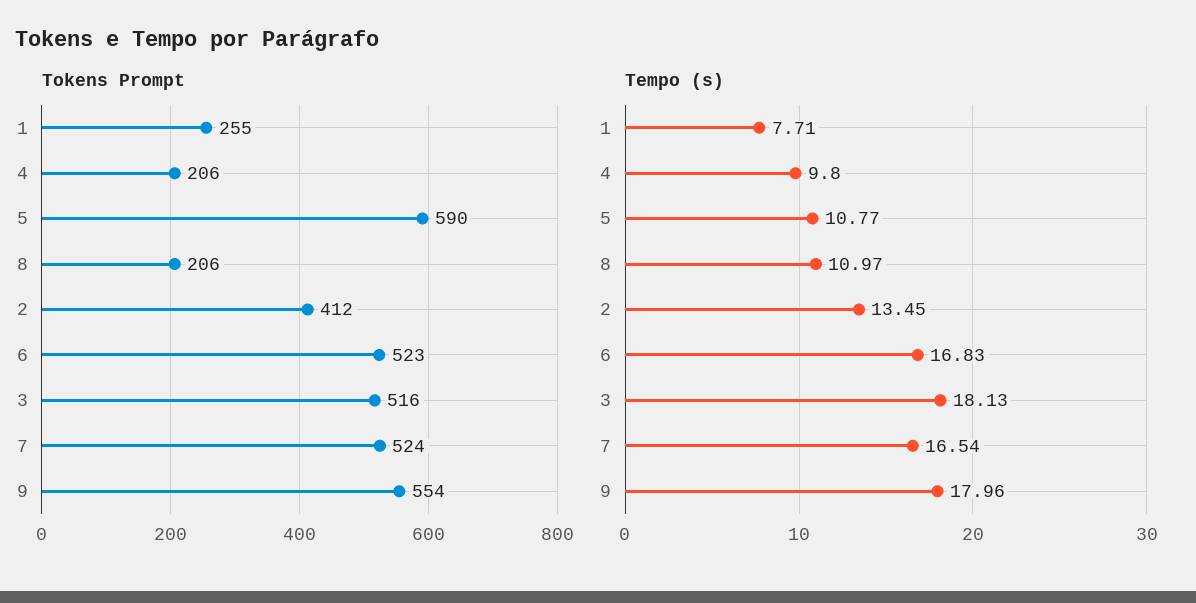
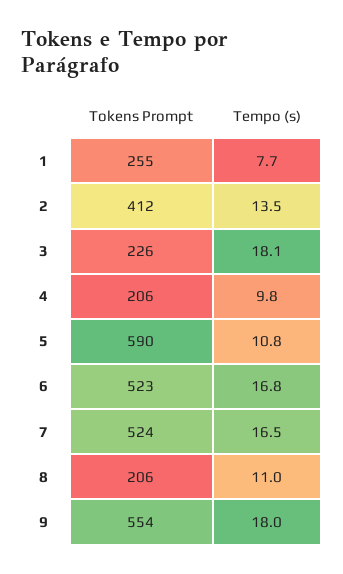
Tokens Prompt, 3: 516 -> 226

